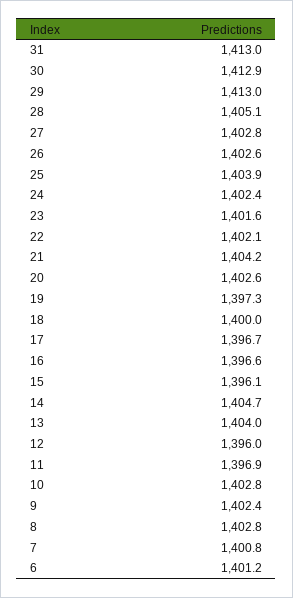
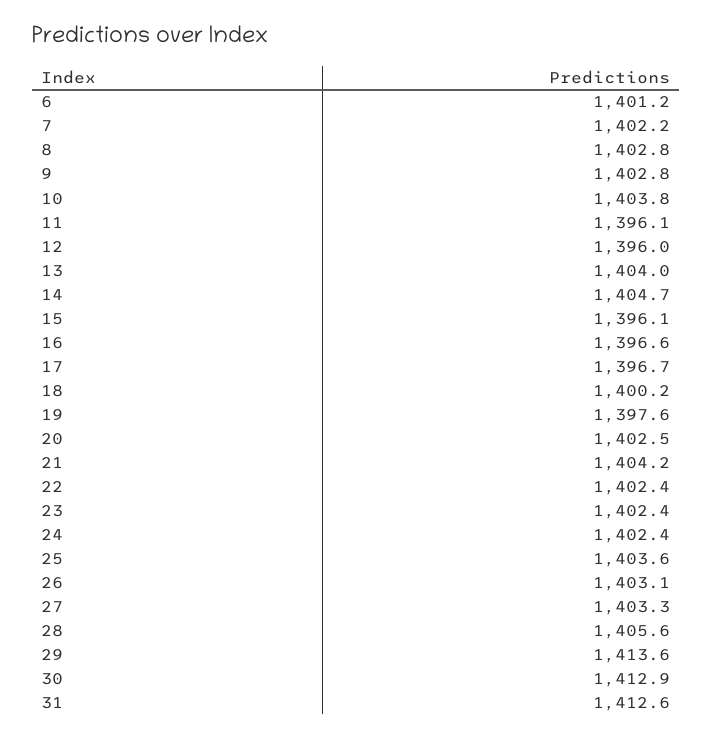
31: 1413 -> 1412.6
29: 1413 -> 1413.6
28: 1405.1 -> 1405.6
27: 1402.8 -> 1403.3
26: 1402.6 -> 1403.1
25: 1403.9 -> 1403.6
23: 1401.6 -> 1402.4
22: 1402.1 -> 1402.4
20: 1402.6 -> 1402.5
19: 1397.3 -> 1397.6
18: 1400 -> 1400.2
11: 1396.9 -> 1396.1
10: 1402.8 -> 1403.8
9: 1402.4 -> 1402.8
7: 1400.8 -> 1402.2

